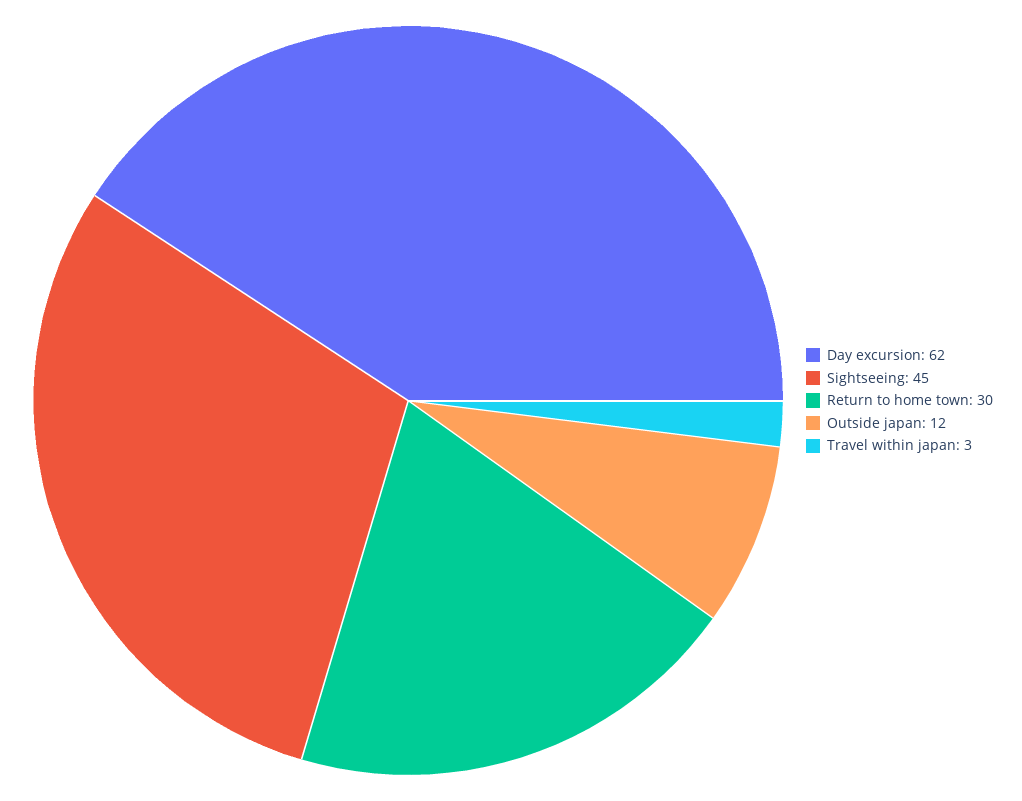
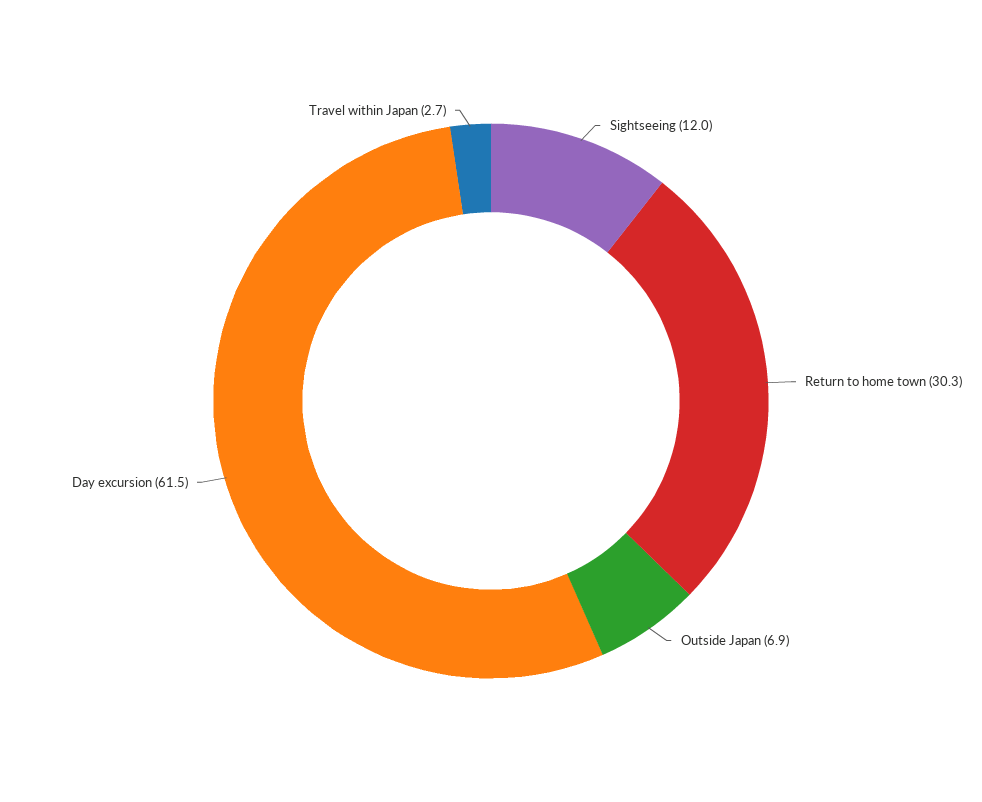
Sightseeing: 45 -> 12
Outside japan: 12 -> 6.9

